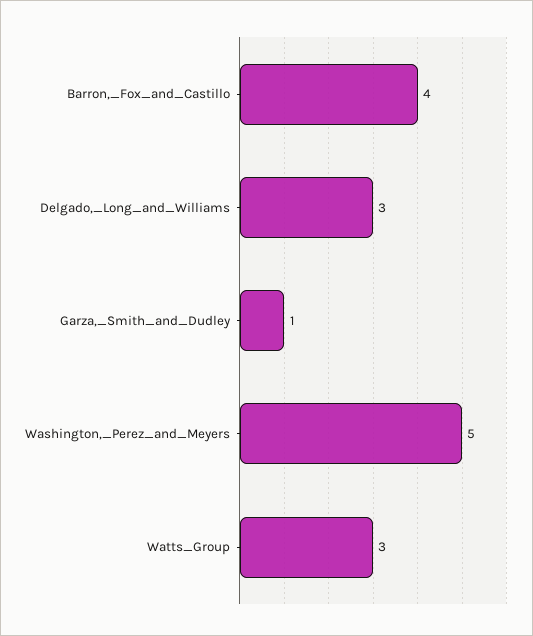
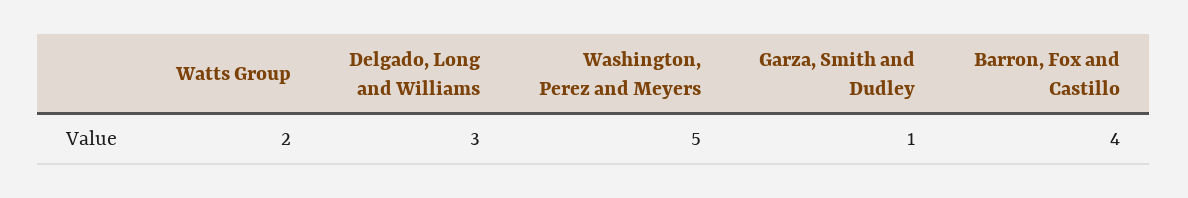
Watts_Group: 3 -> 2

